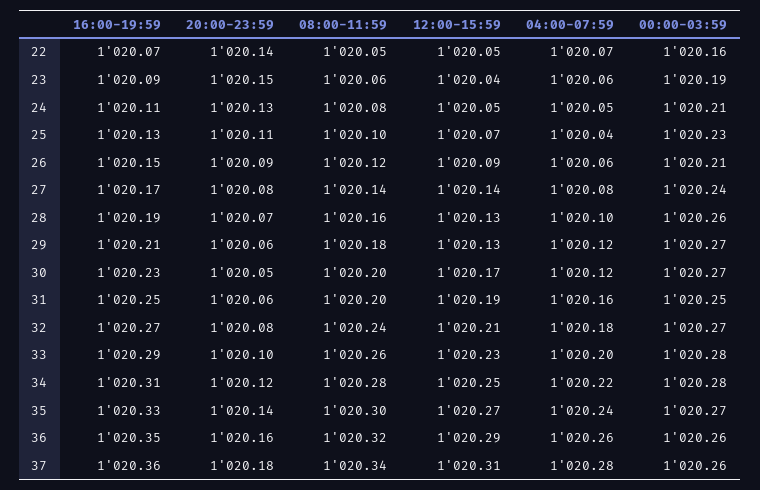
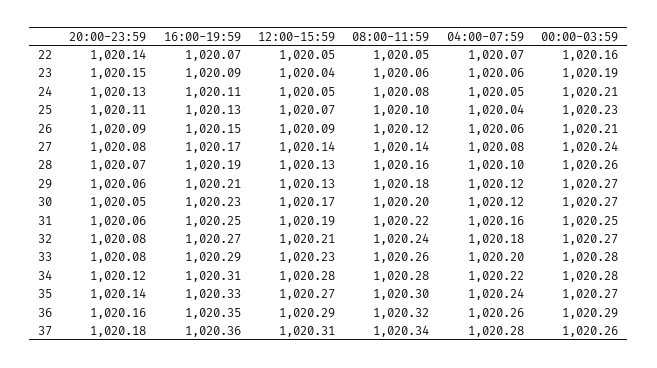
08:00-11:59, 31: 1020.2 -> 1020.22
20:00-23:59, 33: 1020.1 -> 1020.08
12:00-15:59, 34: 1020.25 -> 1020.28
00:00-03:59, 36: 1020.26 -> 1020.29

